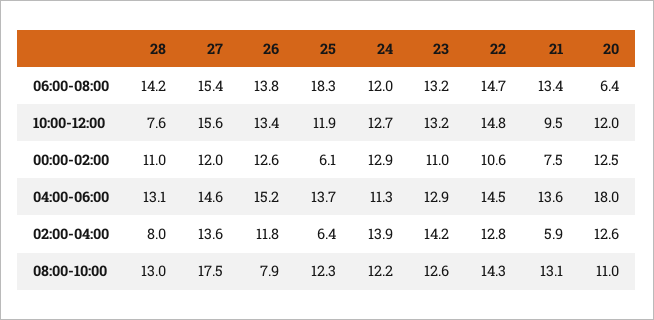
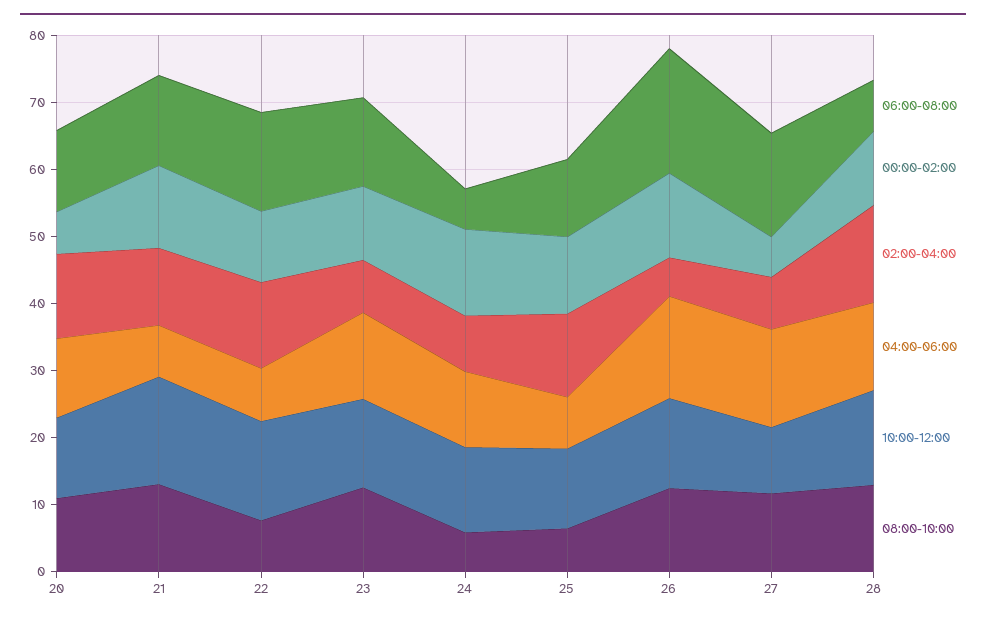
06:00-08:00, 28: 14.2 -> 8
06:00-08:00, 26: 13.8 -> 18
06:00-08:00, 25: 18.3 -> 12
06:00-08:00, 24: 12 -> 6
06:00-08:00, 20: 6.4 -> 12
10:00-12:00, 28: 7.6 -> 14
10:00-12:00, 27: 15.6 -> 10
10:00-12:00, 21: 9.5 -> 16
00:00-02:00, 27: 12 -> 6
00:00-02:00, 25: 6.1 -> 12
00:00-02:00, 21: 7.5 -> 12
00:00-02:00, 20: 12.5 -> 6
04:00-06:00, 25: 13.7 -> 8
04:00-06:00, 22: 14.5 -> 8
04:00-06:00, 21: 13.6 -> 8
04:00-06:00, 20: 18 -> 12
02:00-04:00, 28: 8 -> 14
02:00-04:00, 27: 13.6 -> 8
02:00-04:00, 26: 11.8 -> 6
02:00-04:00, 25: 6.4 -> 12
02:00-04:00, 24: 13.9 -> 8
02:00-04:00, 23: 14.2 -> 8
02:00-04:00, 21: 5.9 -> 12
08:00-10:00, 27: 17.5 -> 12
08:00-10:00, 26: 7.9 -> 12
08:00-10:00, 25: 12.3 -> 6
08:00-10:00, 24: 12.2 -> 6
08:00-10:00, 22: 14.3 -> 8

